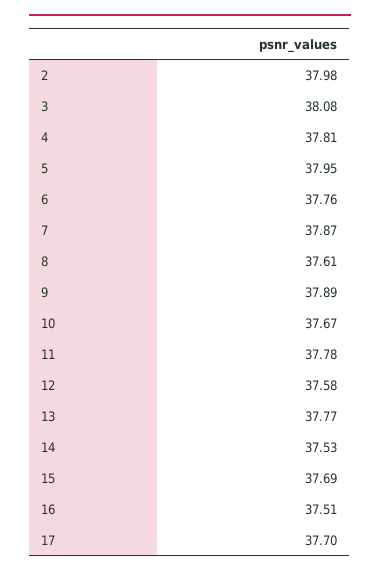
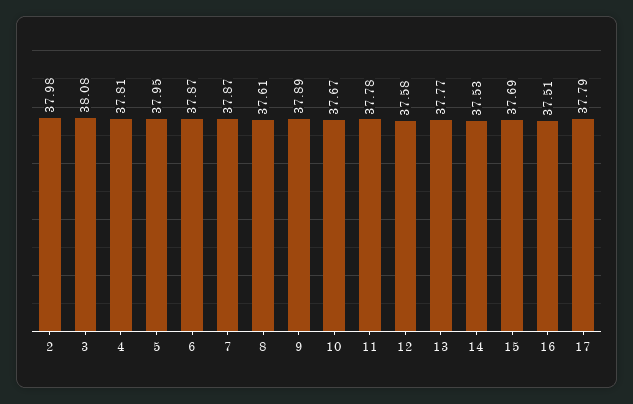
6: 37.76 -> 37.87
17: 37.7 -> 37.79

